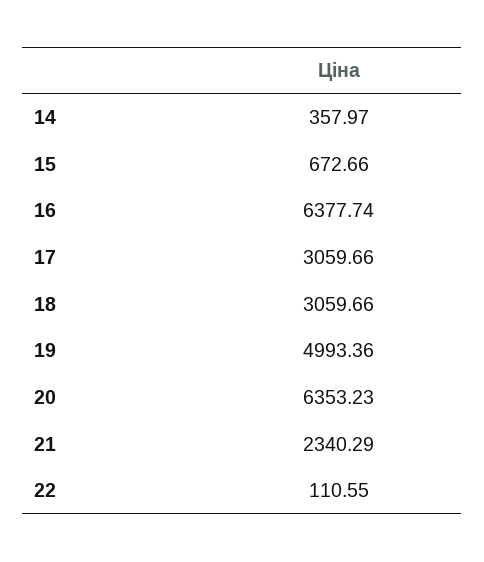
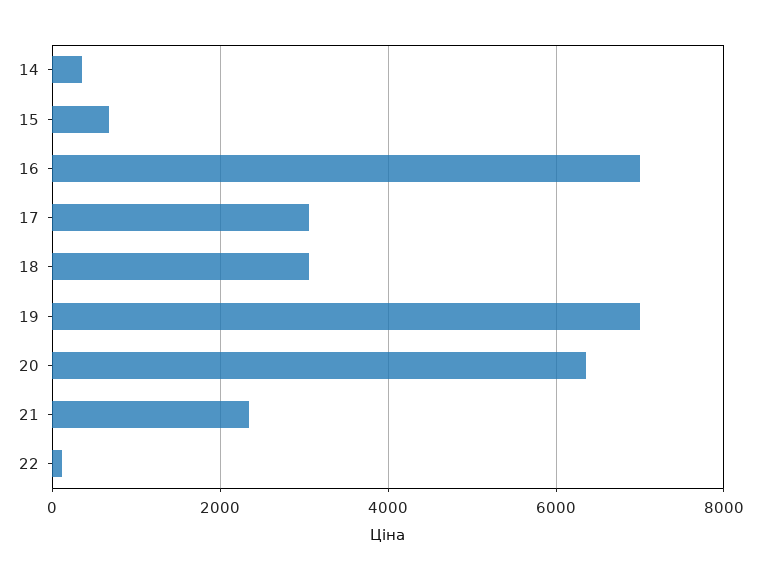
16: 6377.74 -> 7000
19: 4993.36 -> 7000

